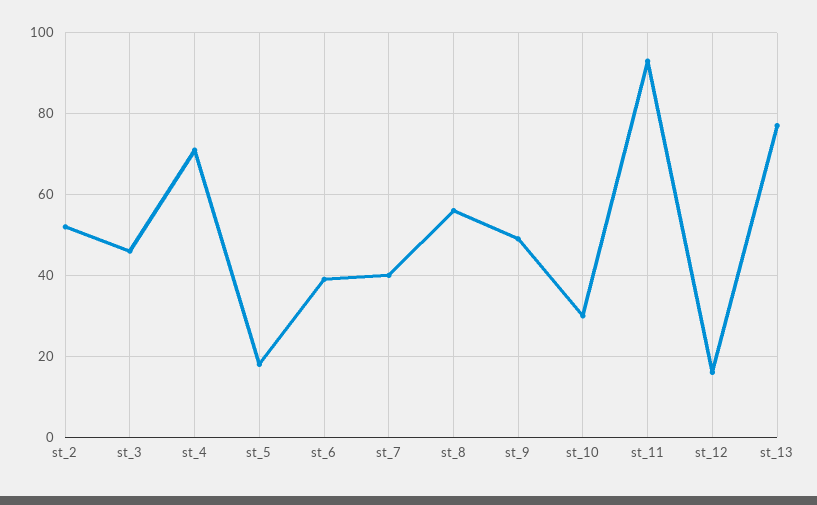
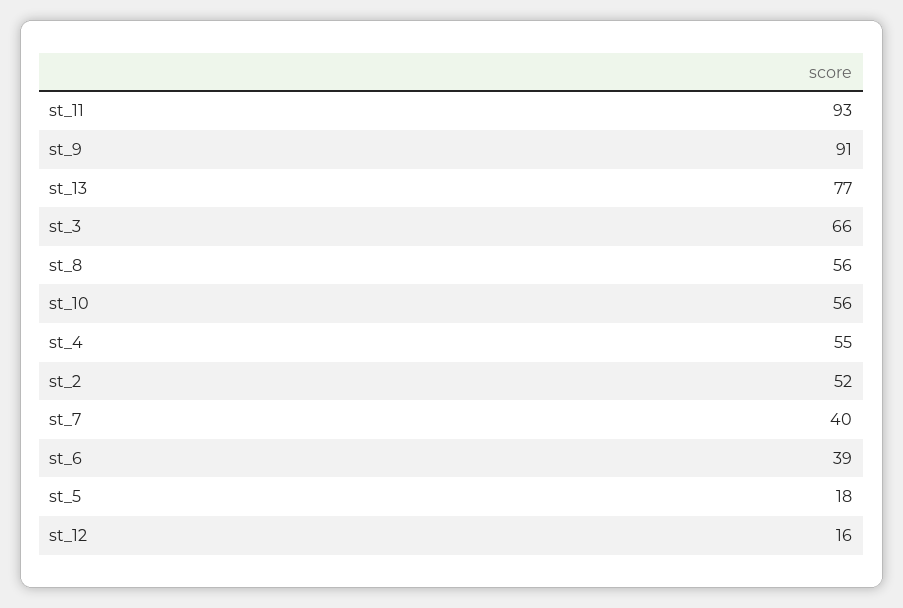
st_3: 45 -> 66
st_4: 70 -> 55
st_9: 50 -> 91
st_10: 30 -> 56

